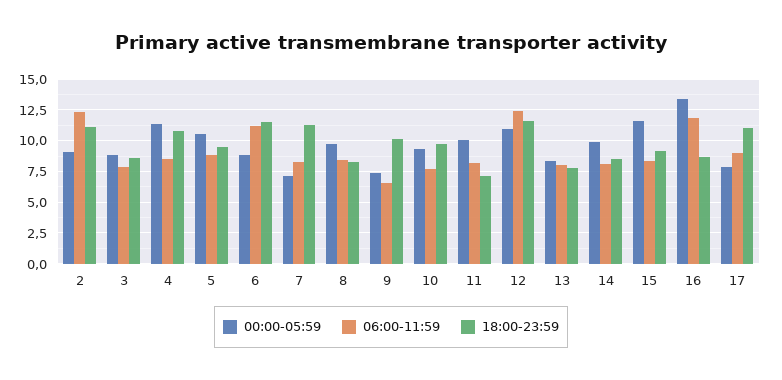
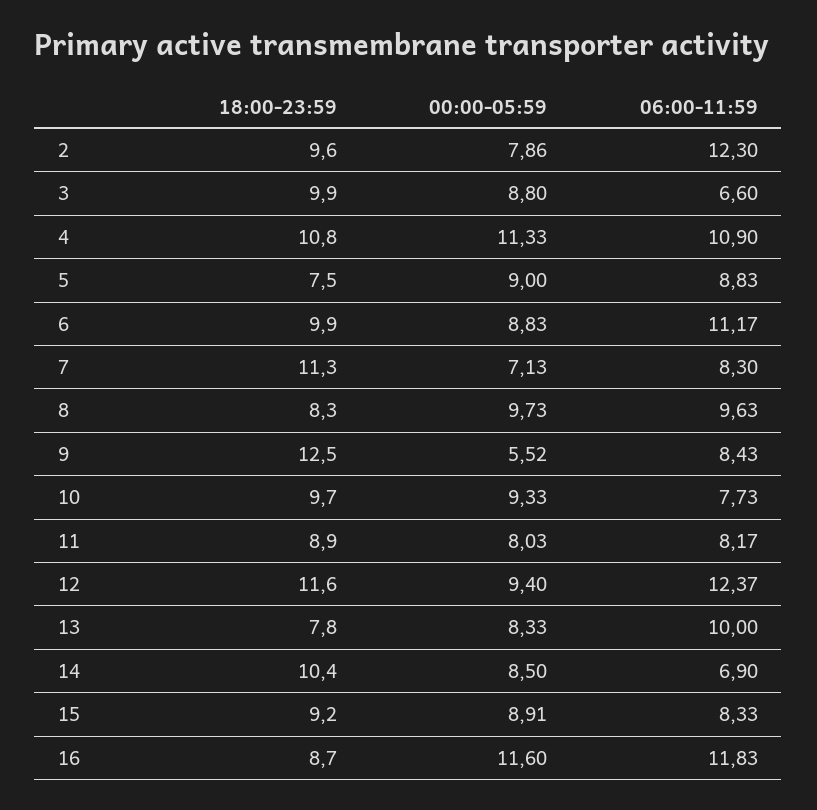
00:00-05:59, 2: 9 -> 7.86
18:00-23:59, 2: 11 -> 9.6
06:00-11:59, 3: 8 -> 6.6
18:00-23:59, 3: 8.5 -> 9.9
06:00-11:59, 4: 8.5 -> 10.9
00:00-05:59, 5: 10.5 -> 9
18:00-23:59, 5: 9.5 -> 7.5
18:00-23:59, 6: 11.5 -> 9.9
06:00-11:59, 8: 8.5 -> 9.63
00:00-05:59, 9: 7.5 -> 5.52
06:00-11:59, 9: 6.5 -> 8.43
18:00-23:59, 9: 10 -> 12.5
00:00-05:59, 11: 10 -> 8.03
18:00-23:59, 11: 7 -> 8.9
00:00-05:59, 12: 11 -> 9.4
06:00-11:59, 13: 8 -> 10
00:00-05:59, 14: 10 -> 8.5
06:00-11:59, 14: 8 -> 6.9
18:00-23:59, 14: 8.5 -> 10.4
00:00-05:59, 15: 11.5 -> 8.91
00:00-05:59, 16: 13.5 -> 11.6
00:00-05:59, 17: 8 -> none
06:00-11:59, 17: 9 -> none
18:00-23:59, 17: 11 -> none

